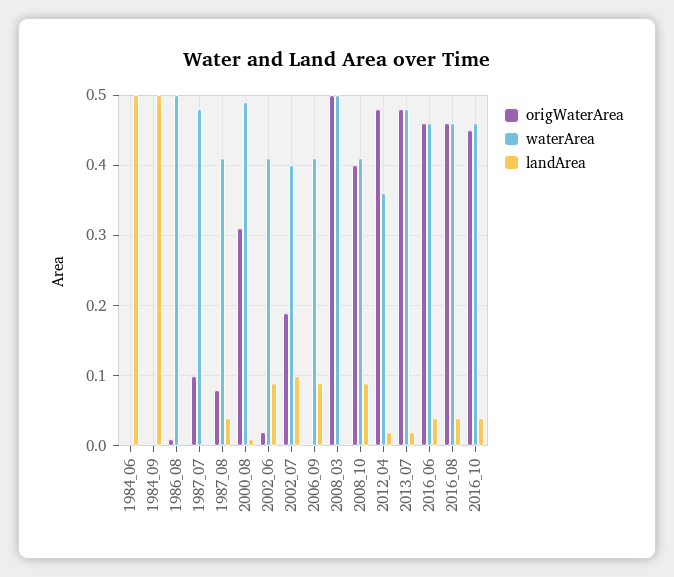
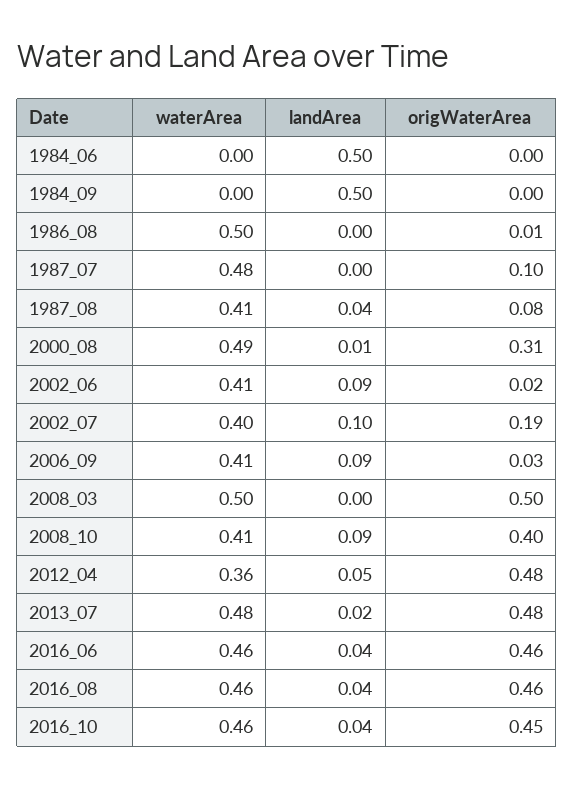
origWaterArea, 2006_09: 0 -> 0.03
landArea, 2012_04: 0.02 -> 0.05

